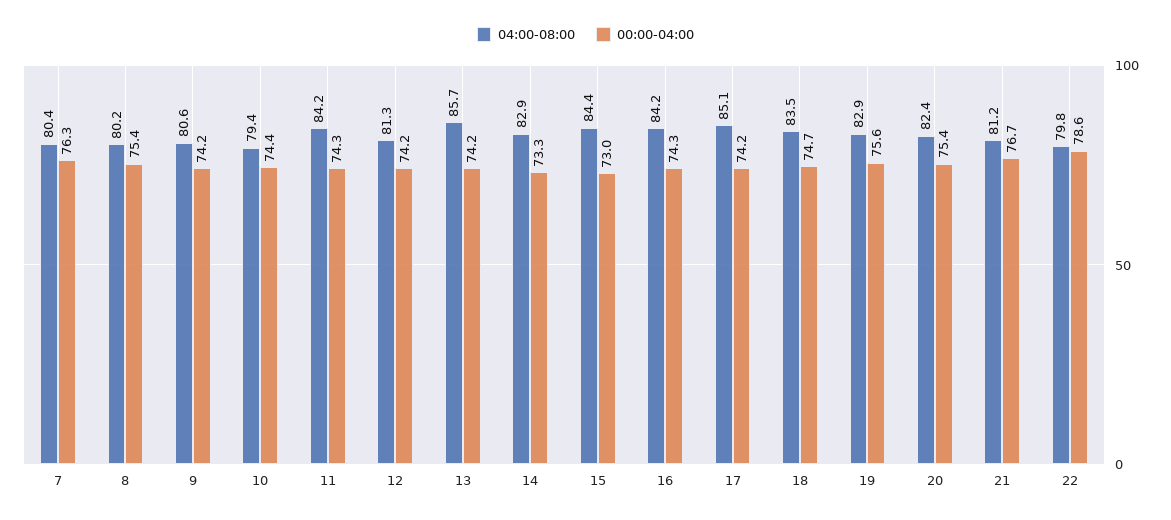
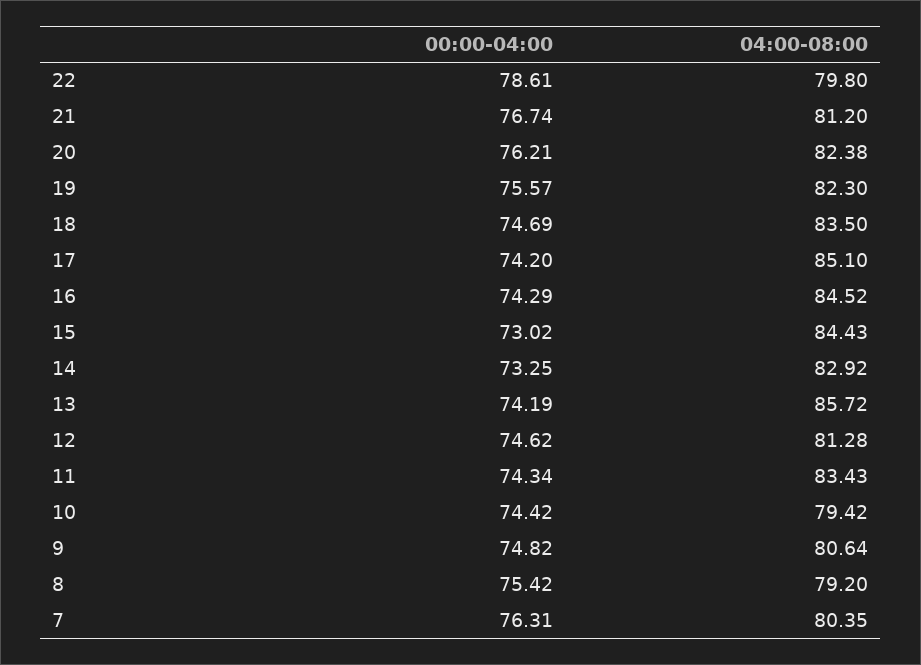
04:00-08:00, 8: 80.2 -> 79.2
00:00-04:00, 9: 74.2 -> 74.82
04:00-08:00, 11: 84.2 -> 83.43
00:00-04:00, 12: 74.2 -> 74.62
04:00-08:00, 16: 84.2 -> 84.52
04:00-08:00, 19: 82.9 -> 82.3
00:00-04:00, 20: 75.4 -> 76.21

